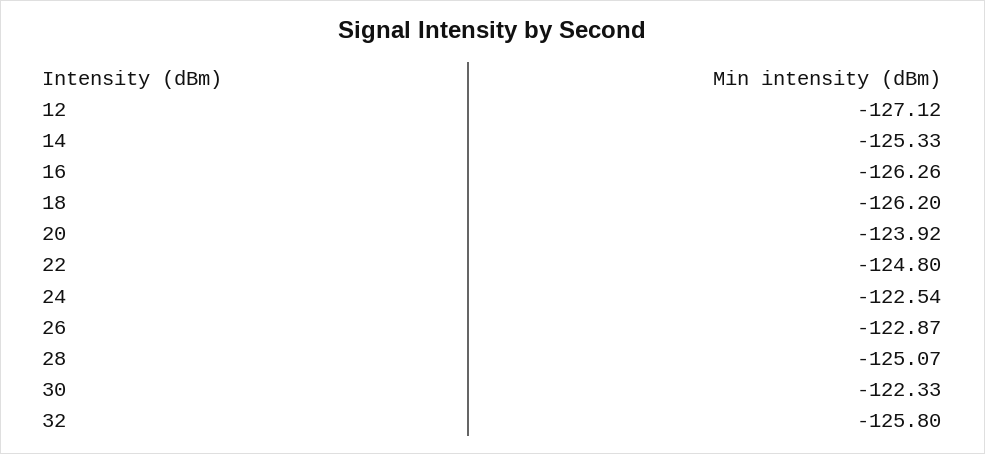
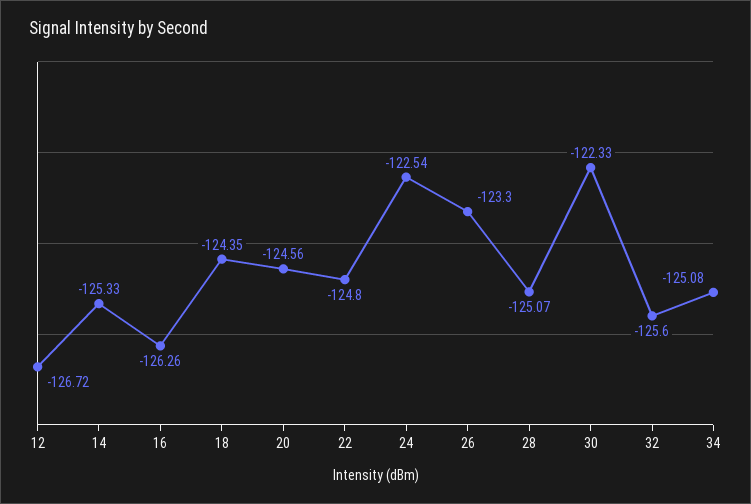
12: -127.12 -> -126.72
18: -126.2 -> -124.35
20: -123.92 -> -124.56
26: -122.87 -> -123.3
32: -125.8 -> -125.6
34: none -> -125.08

